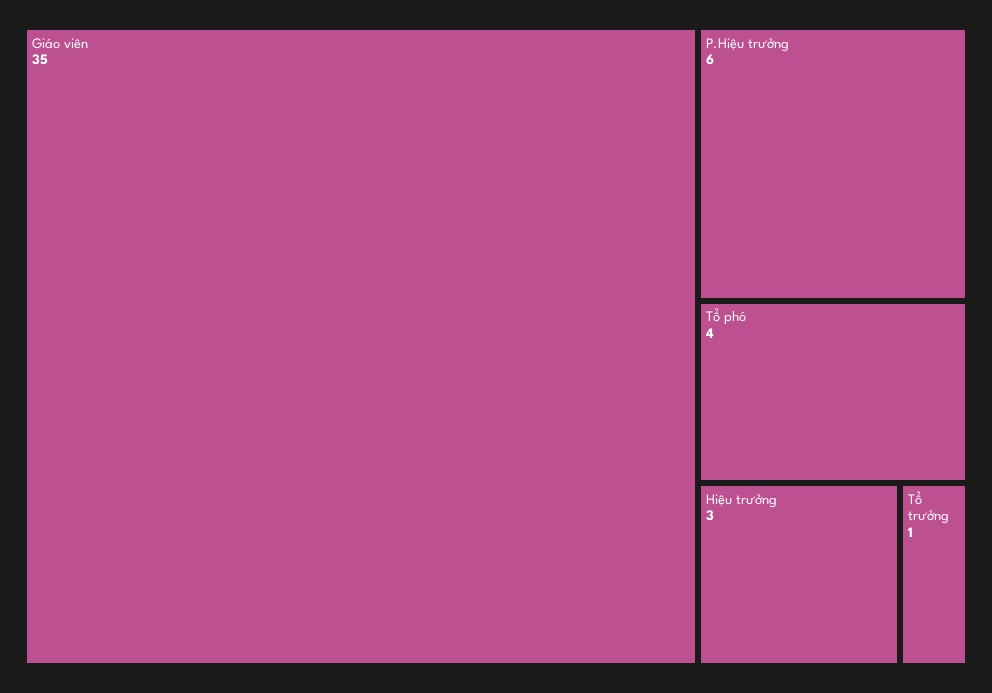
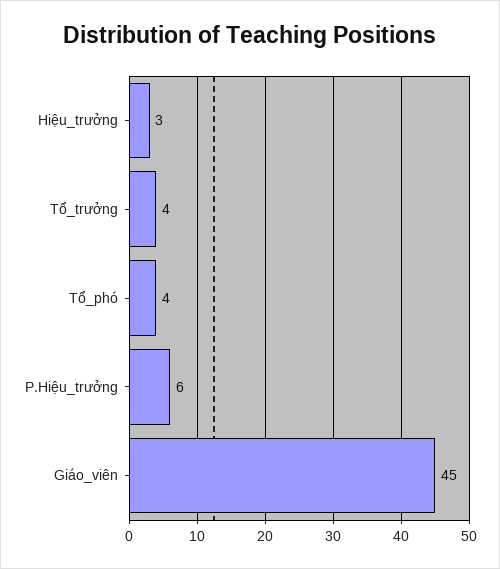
Giáo viên: 35 -> 45
Tổ trưởng: 1 -> 4

